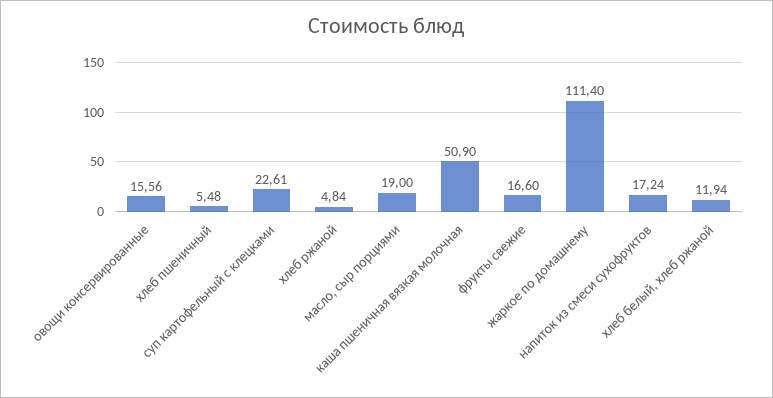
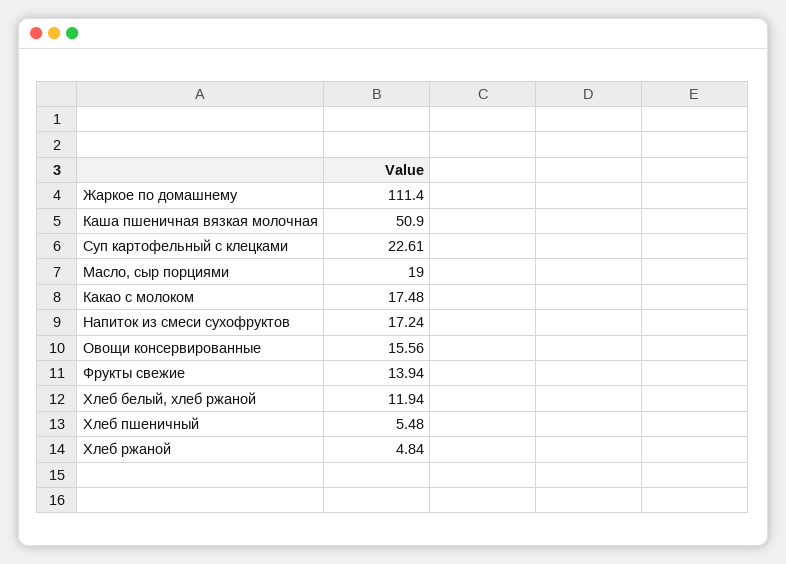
фрукты свежие: 16.6 -> 13.94
Какао с молоком: none -> 17.48

